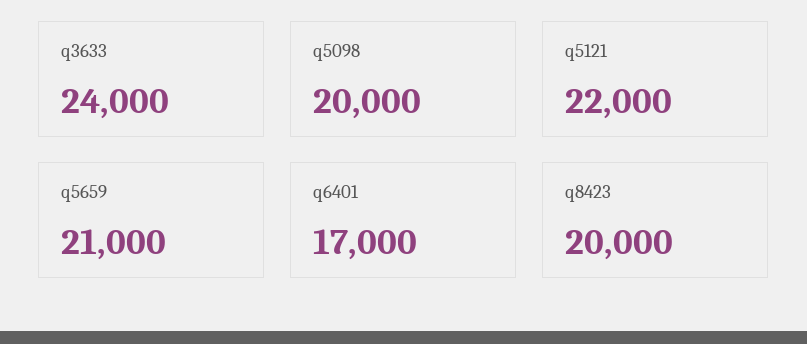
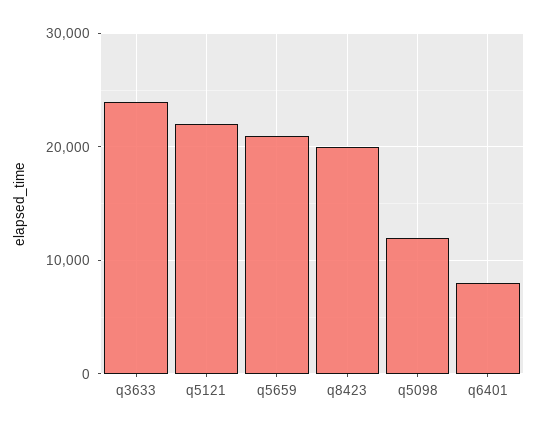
q5098: 20000 -> 12000
q6401: 17000 -> 8000

